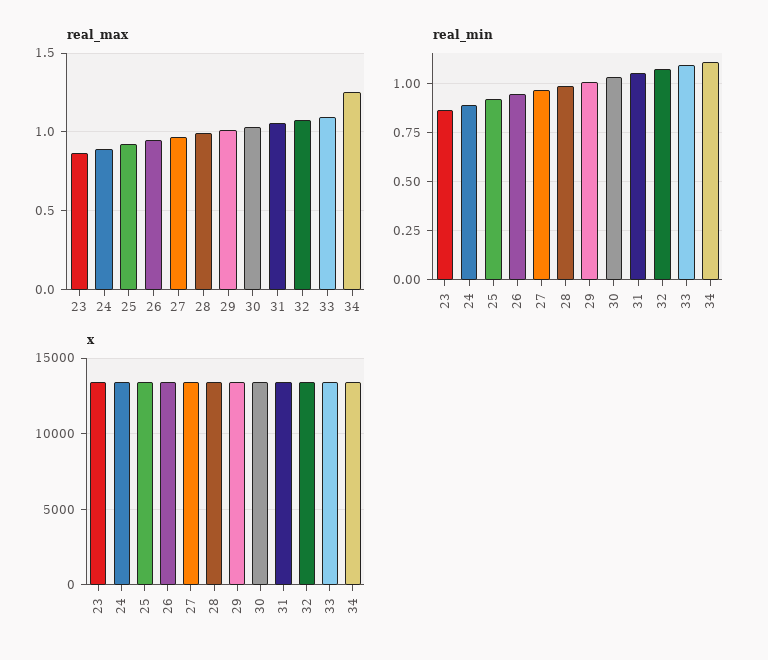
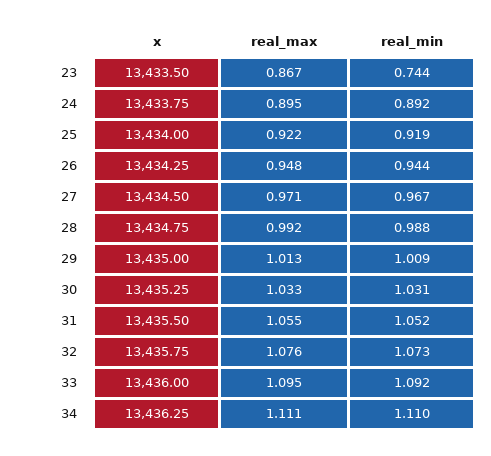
real_max, 34: 1.25 -> 1.111
real_min, 23: 0.85 -> 0.744

